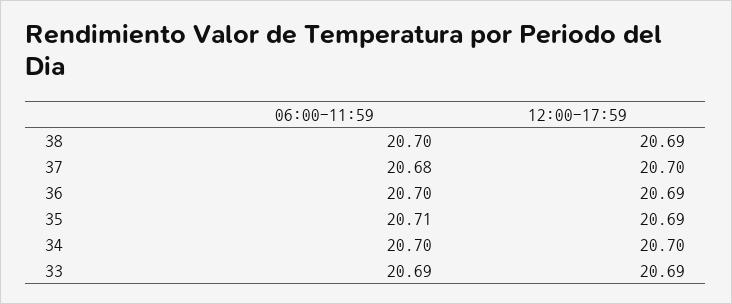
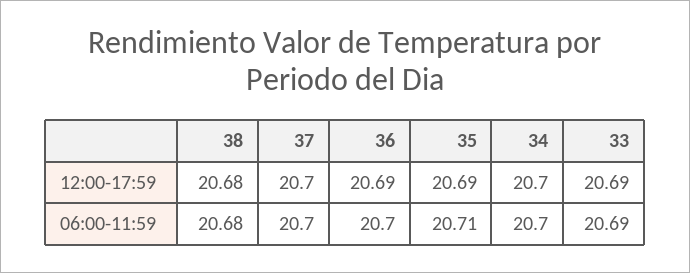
06:00-11:59, 38: 20.7 -> 20.68
12:00-17:59, 38: 20.69 -> 20.68
06:00-11:59, 37: 20.68 -> 20.7

